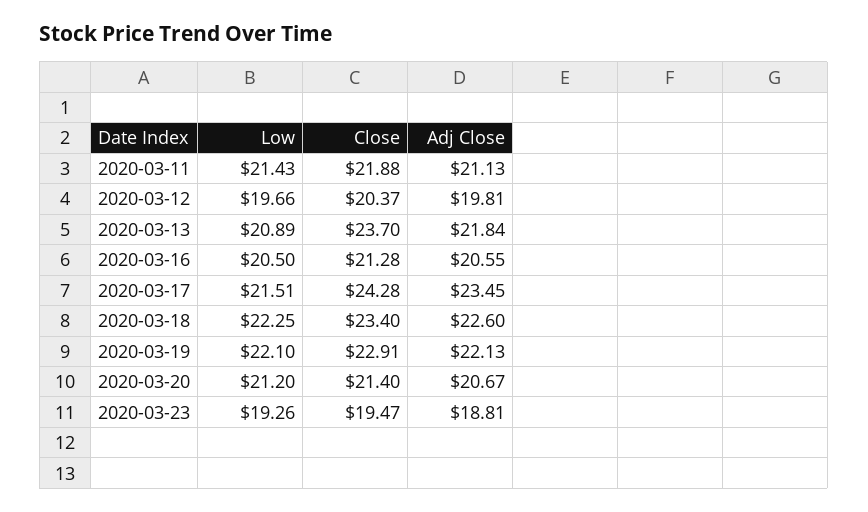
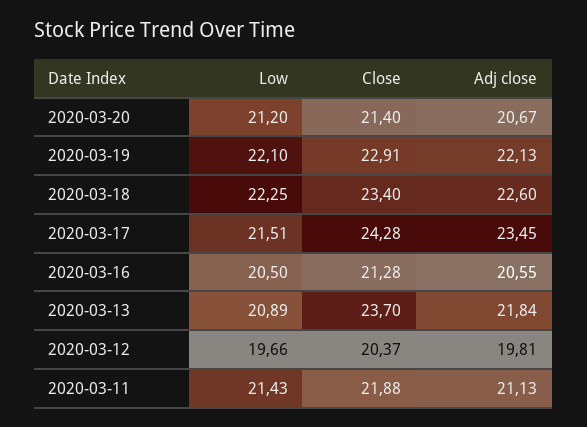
Low, 2020-03-23: 19.26 -> none
Close, 2020-03-23: 19.47 -> none
Adj Close, 2020-03-23: 18.81 -> none

